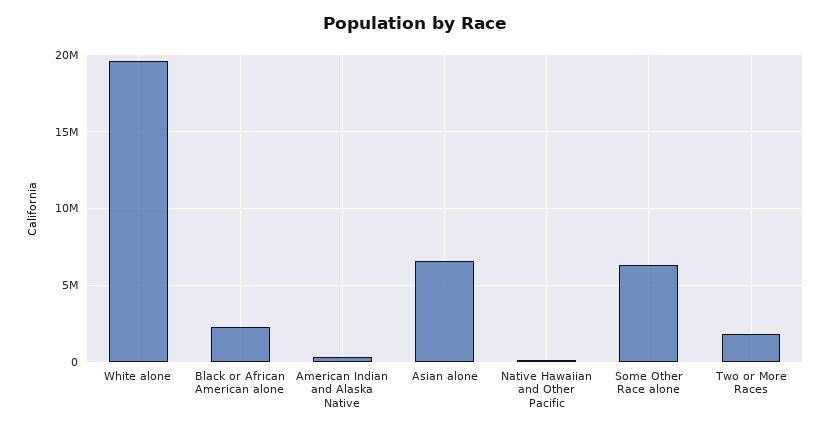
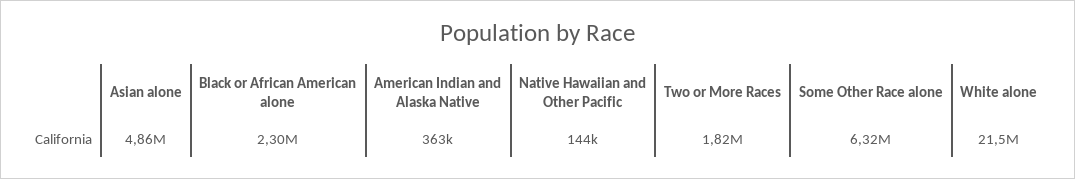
White alone: 19500000 -> 21500000
Asian alone: 6500000 -> 4860000

